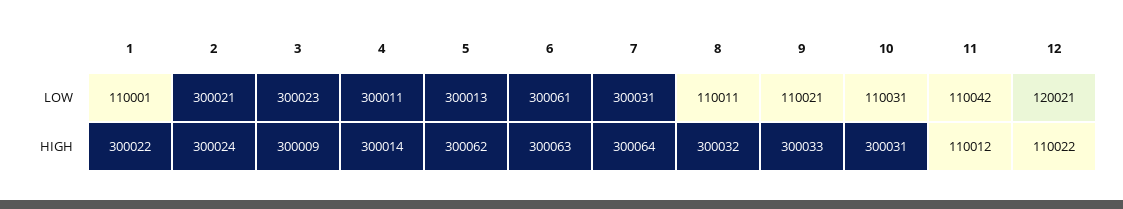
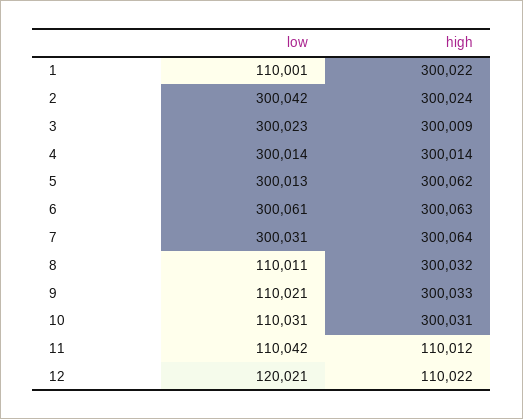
2, LOW: 300021 -> 300042
4, LOW: 300011 -> 300014

